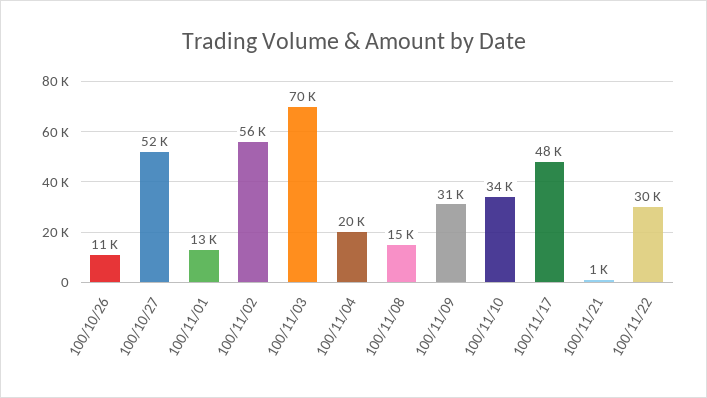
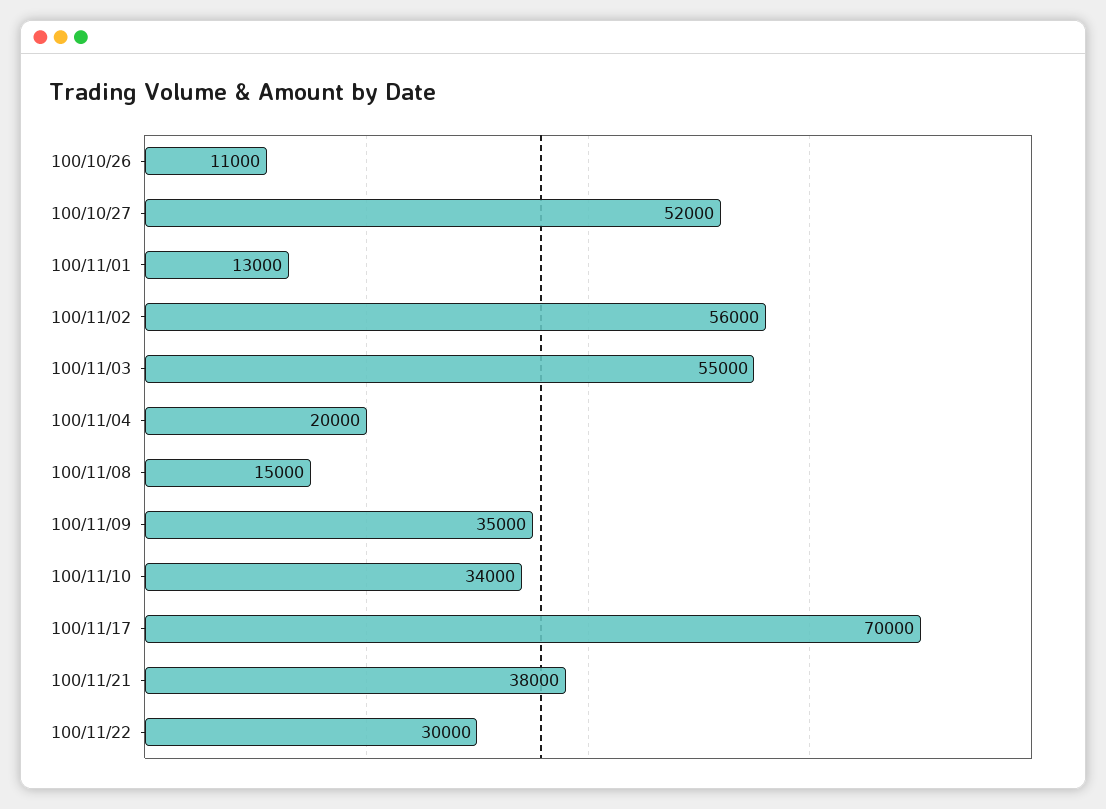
100/11/03: 70000 -> 55000
100/11/09: 31000 -> 35000
100/11/17: 48000 -> 70000
100/11/21: 1000 -> 38000

